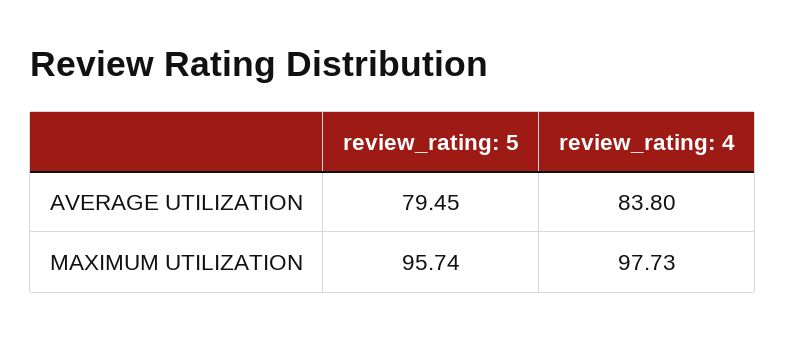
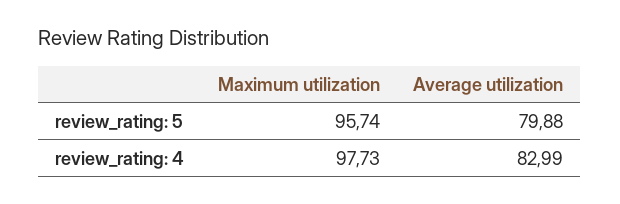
review_rating: 5, AVERAGE UTILIZATION: 79.45 -> 79.88
review_rating: 4, AVERAGE UTILIZATION: 83.8 -> 82.99

